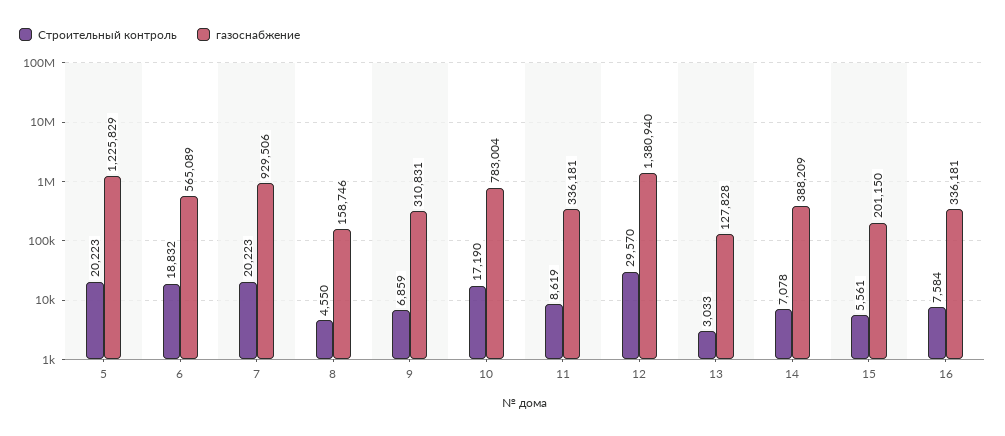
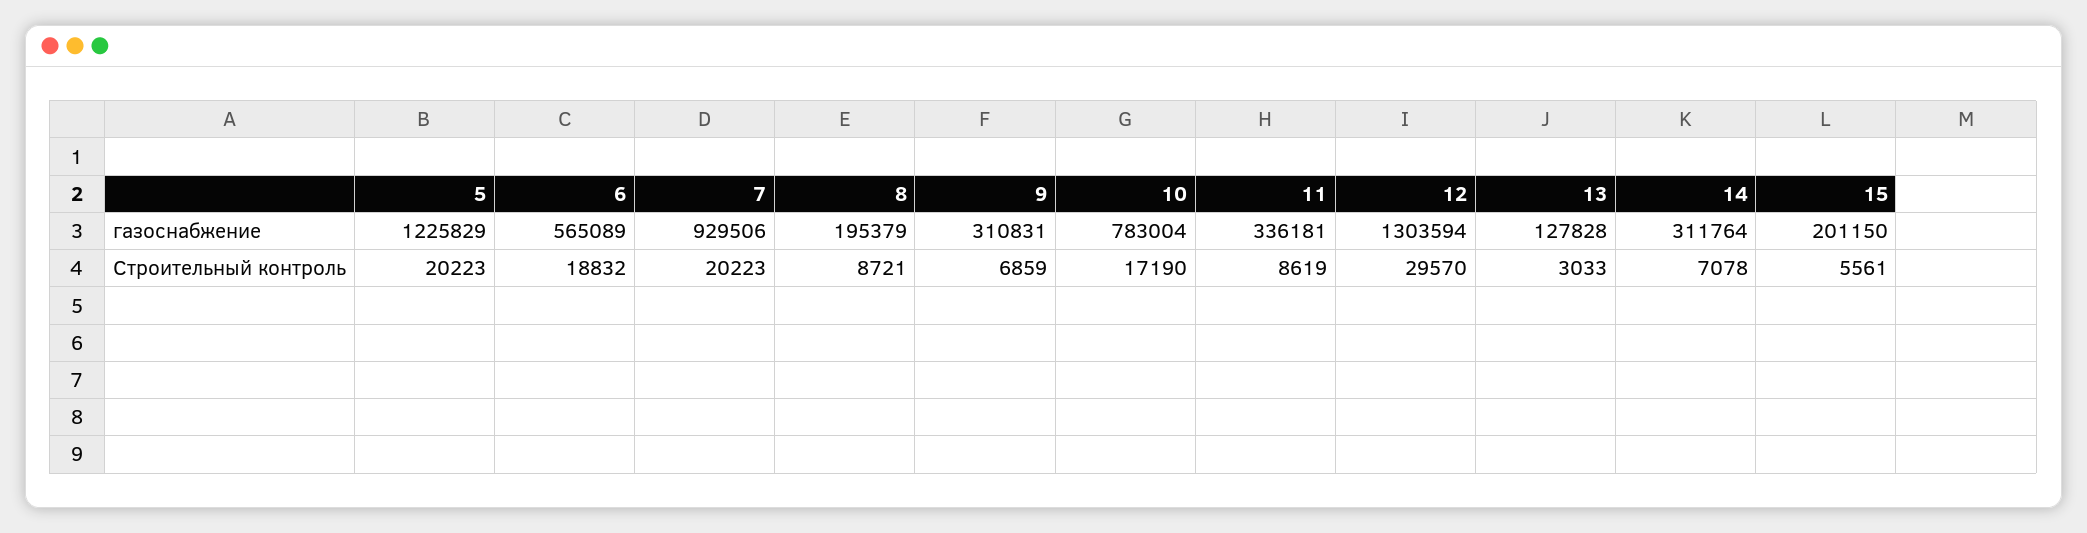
Строительный контроль, 8: 4550 -> 8721
газоснабжение, 8: 158746 -> 195379
газоснабжение, 12: 1380940 -> 1303594
газоснабжение, 14: 388209 -> 311764
Строительный контроль, 16: 7584 -> none
газоснабжение, 16: 336181 -> none

